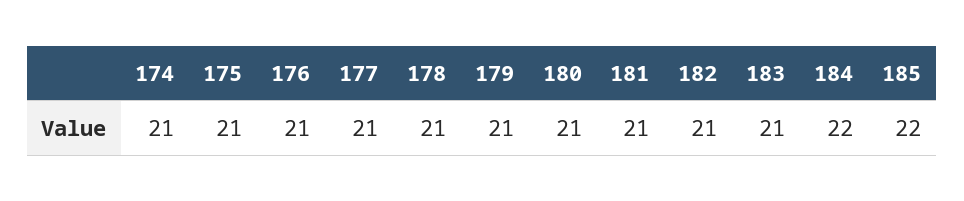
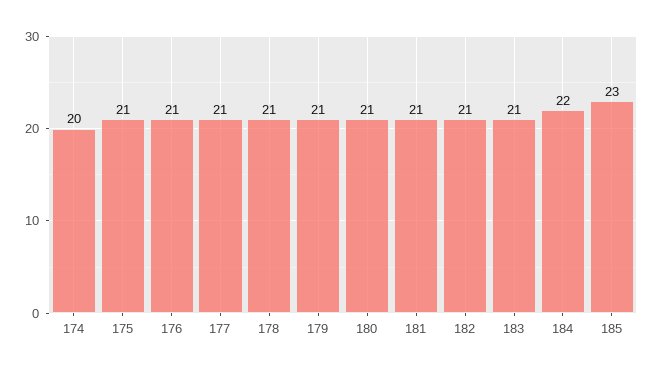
174: 21 -> 20
185: 22 -> 23

